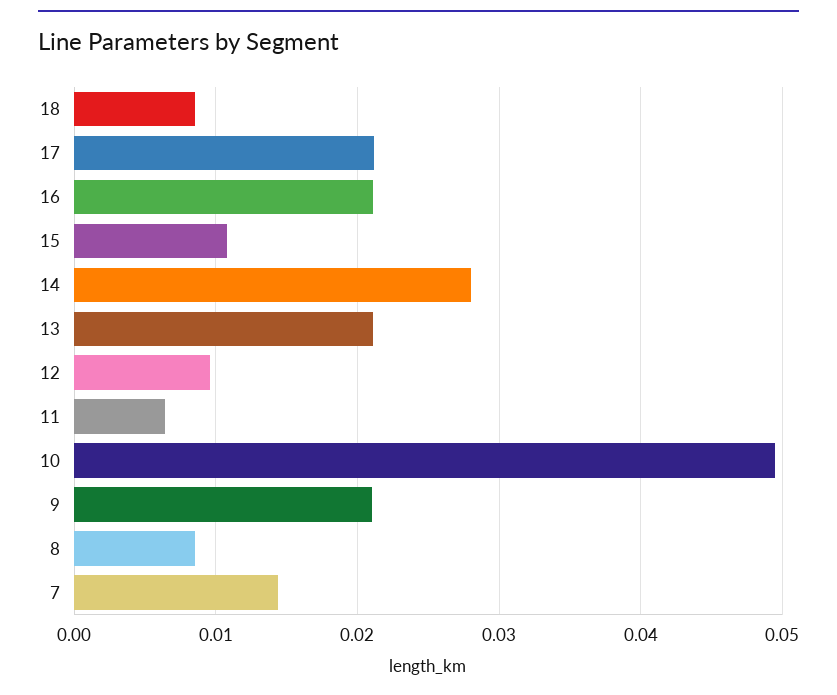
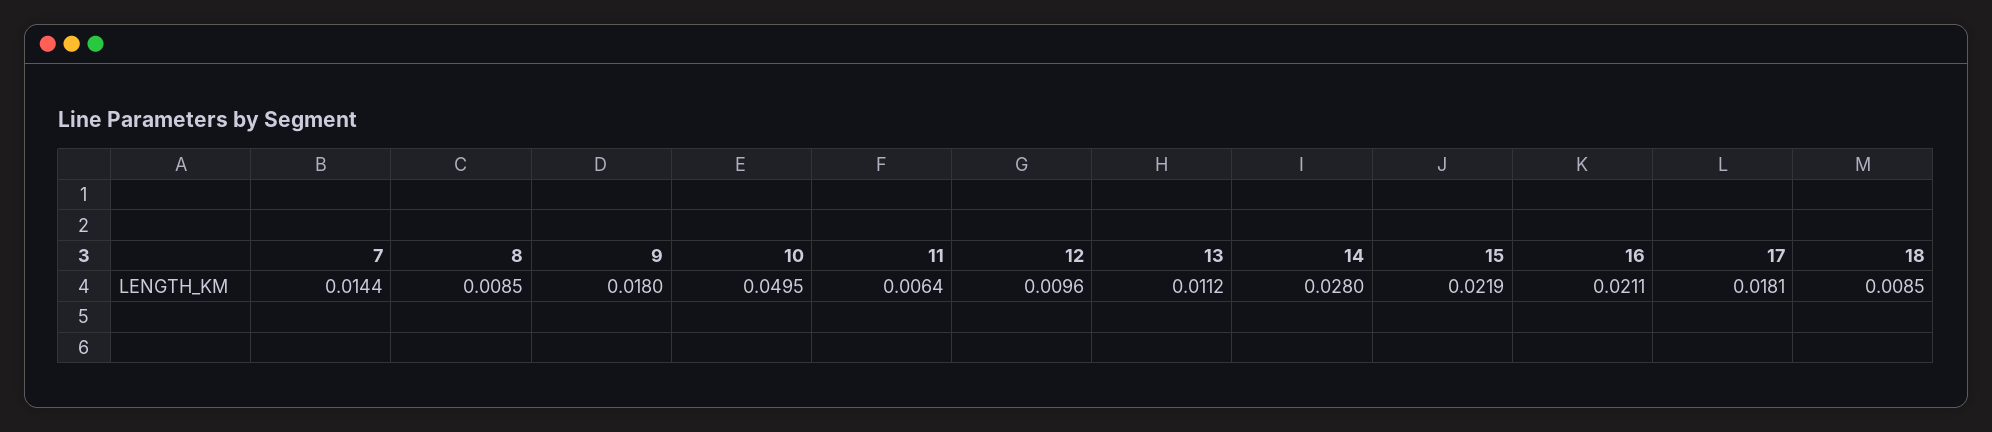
17: 0.021 -> 0.0181
15: 0.011 -> 0.0219
13: 0.021 -> 0.0112
9: 0.021 -> 0.018

